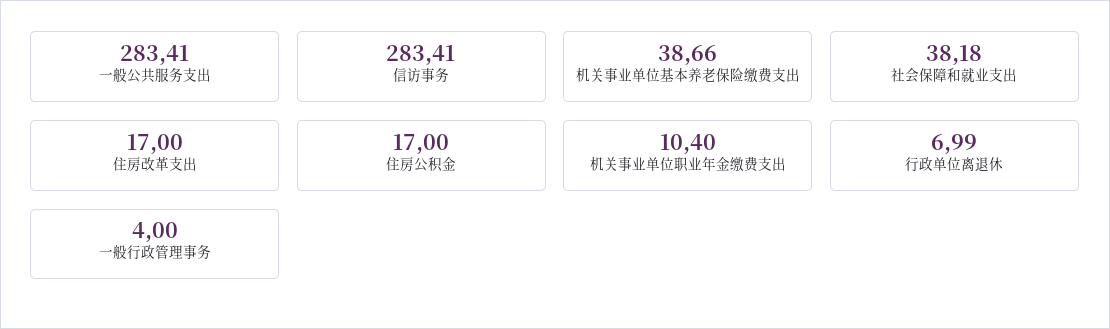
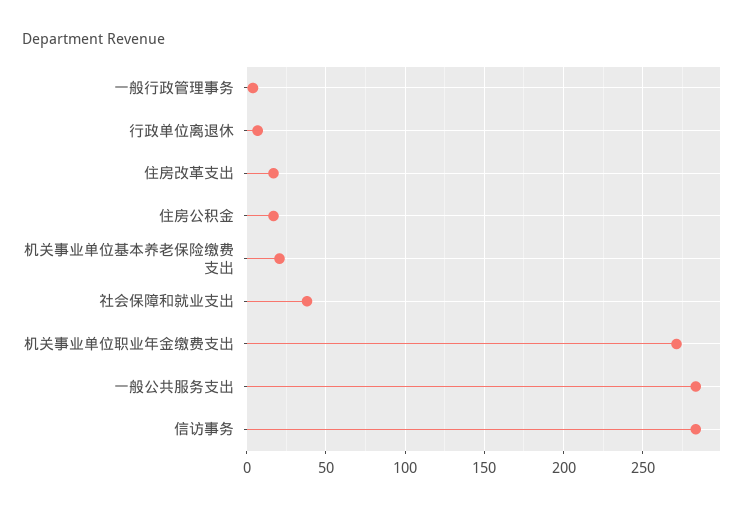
机关事业单位基本养老保险缴费支出: 38.66 -> 20
机关事业单位职业年金缴费支出: 10.4 -> 270

